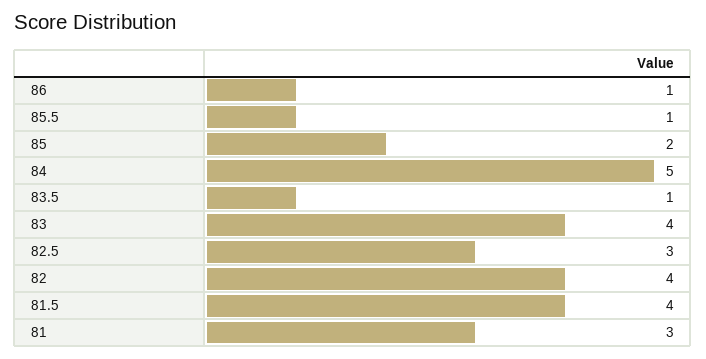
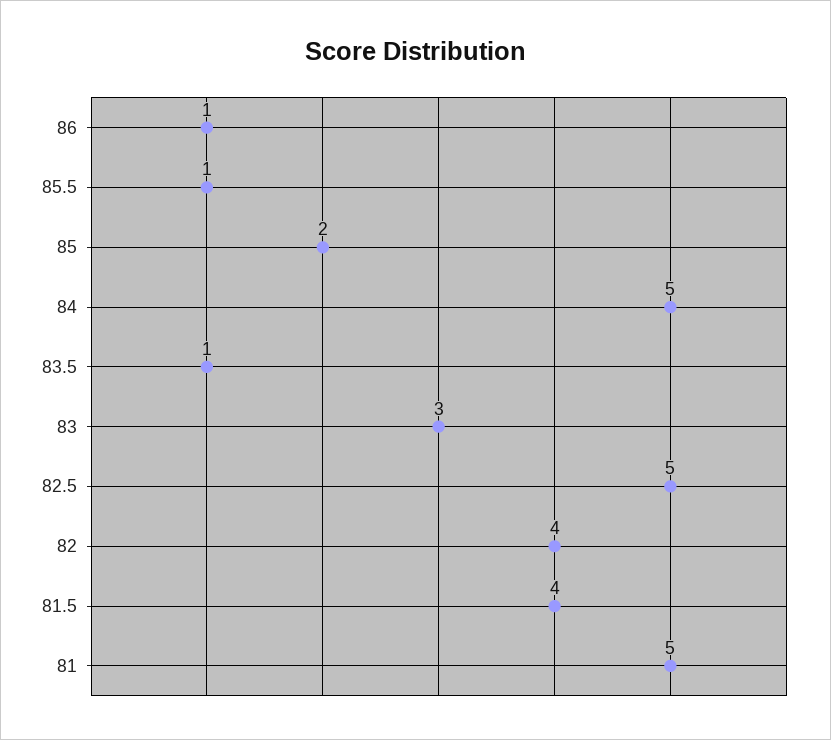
83: 4 -> 3
82.5: 3 -> 5
81: 3 -> 5

